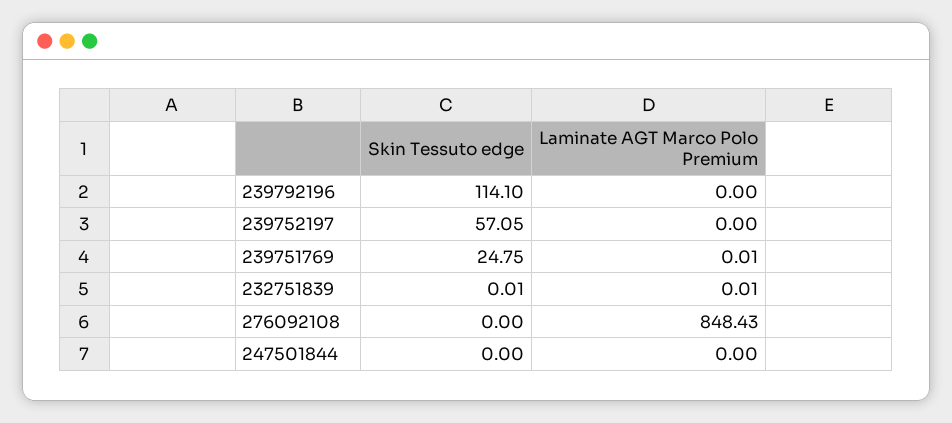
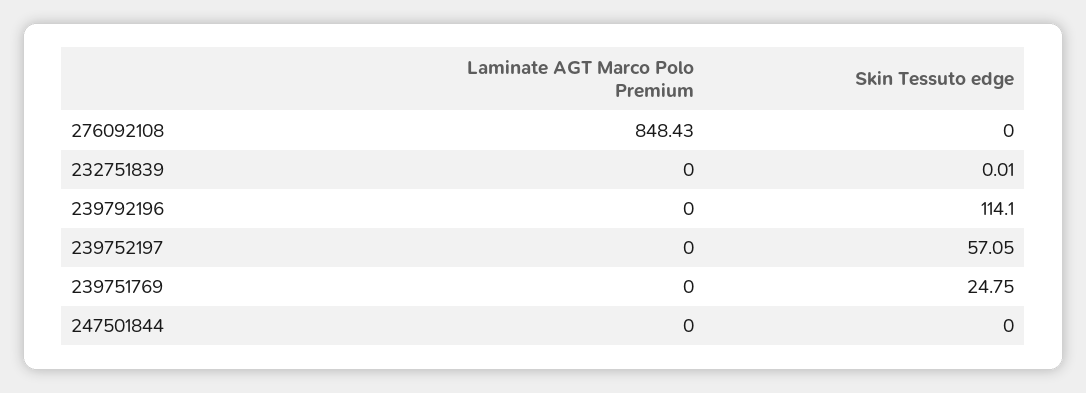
Laminate AGT Marco Polo Premium, 239751769: 0.01 -> 0
Laminate AGT Marco Polo Premium, 232751839: 0.01 -> 0

